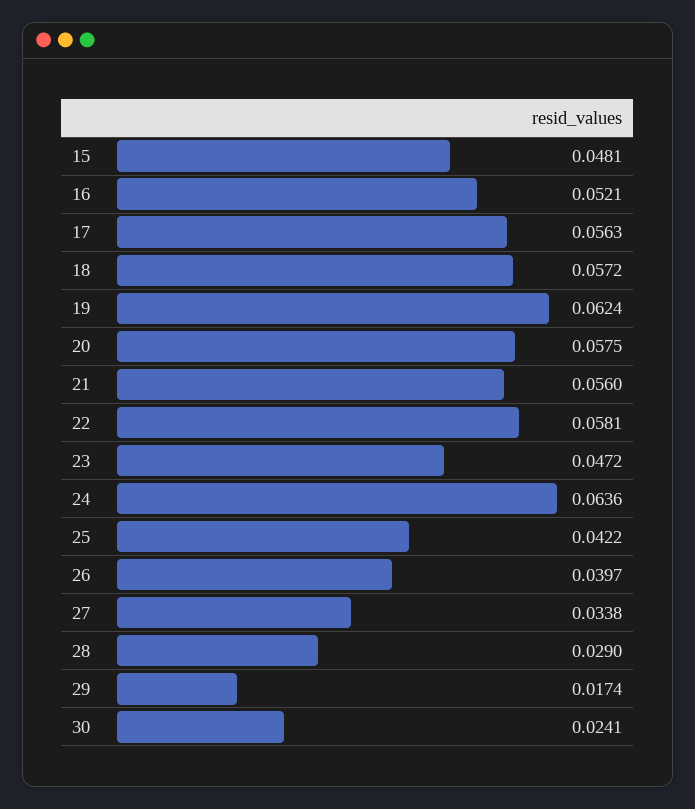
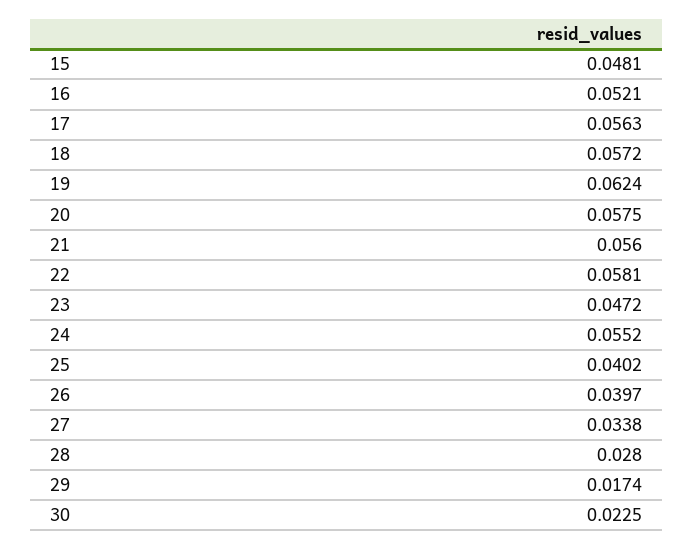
24: 0.0636 -> 0.0552
25: 0.0422 -> 0.0402
28: 0.029 -> 0.028
30: 0.0241 -> 0.0225

